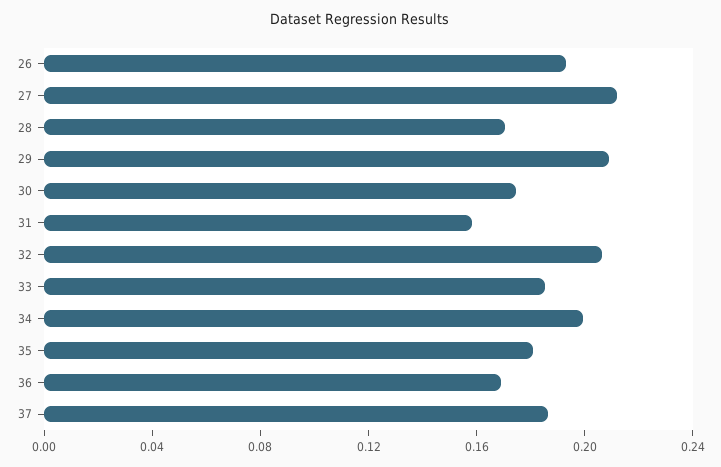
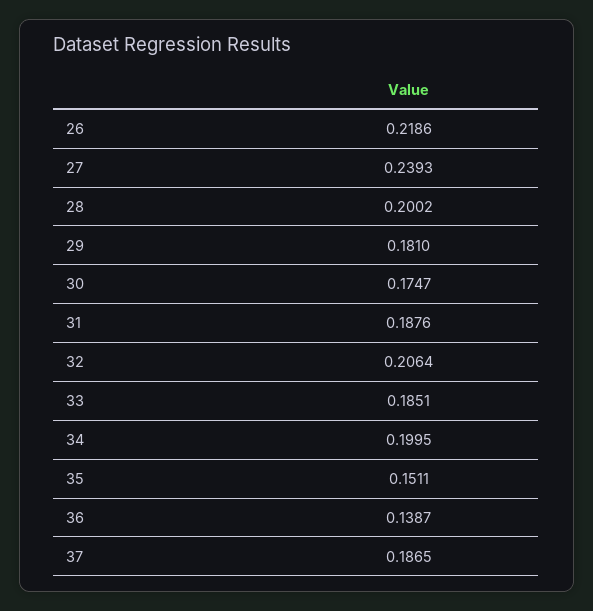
26: 0.19 -> 0.2186
27: 0.21 -> 0.2393
28: 0.17 -> 0.2002
29: 0.21 -> 0.181
31: 0.16 -> 0.1876
35: 0.18 -> 0.1511
36: 0.17 -> 0.1387

